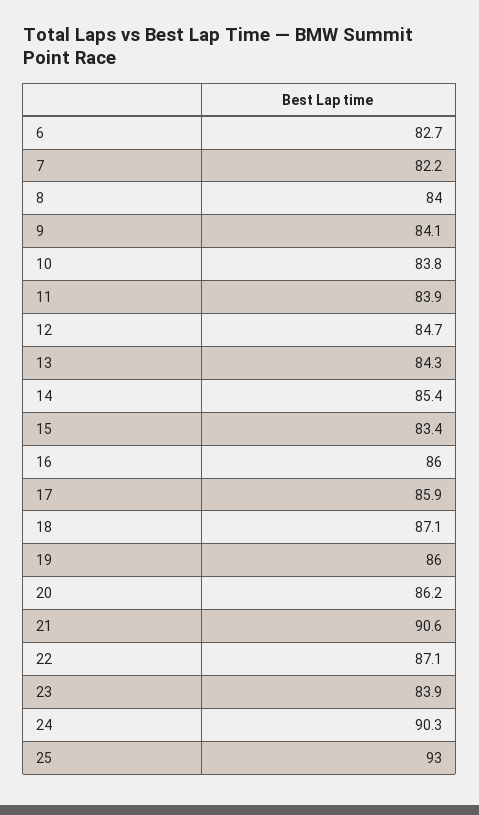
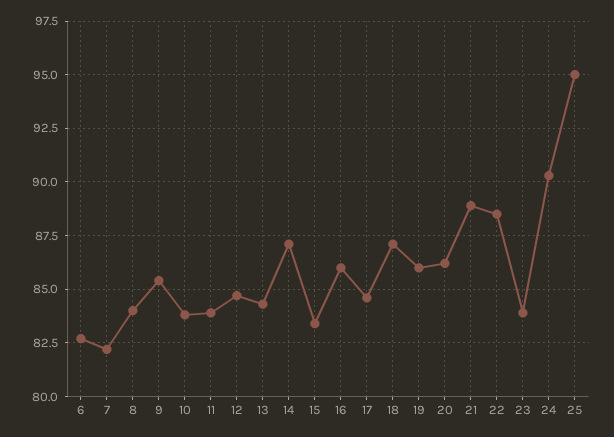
9: 84.1 -> 85.5
14: 85.4 -> 87
17: 85.9 -> 84.5
21: 90.6 -> 89
22: 87.1 -> 88.5
25: 93 -> 95

